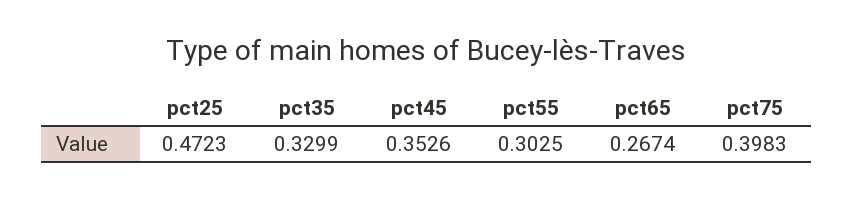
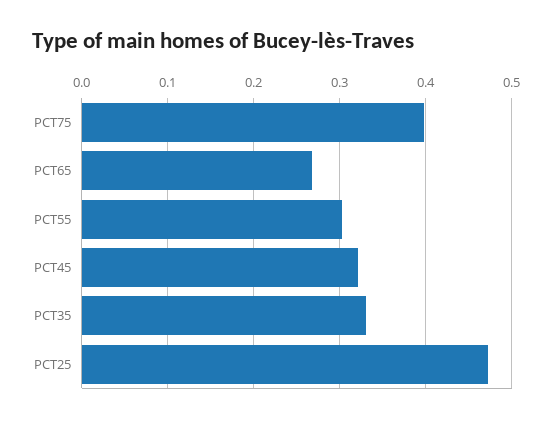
pct45: 0.3526 -> 0.32

